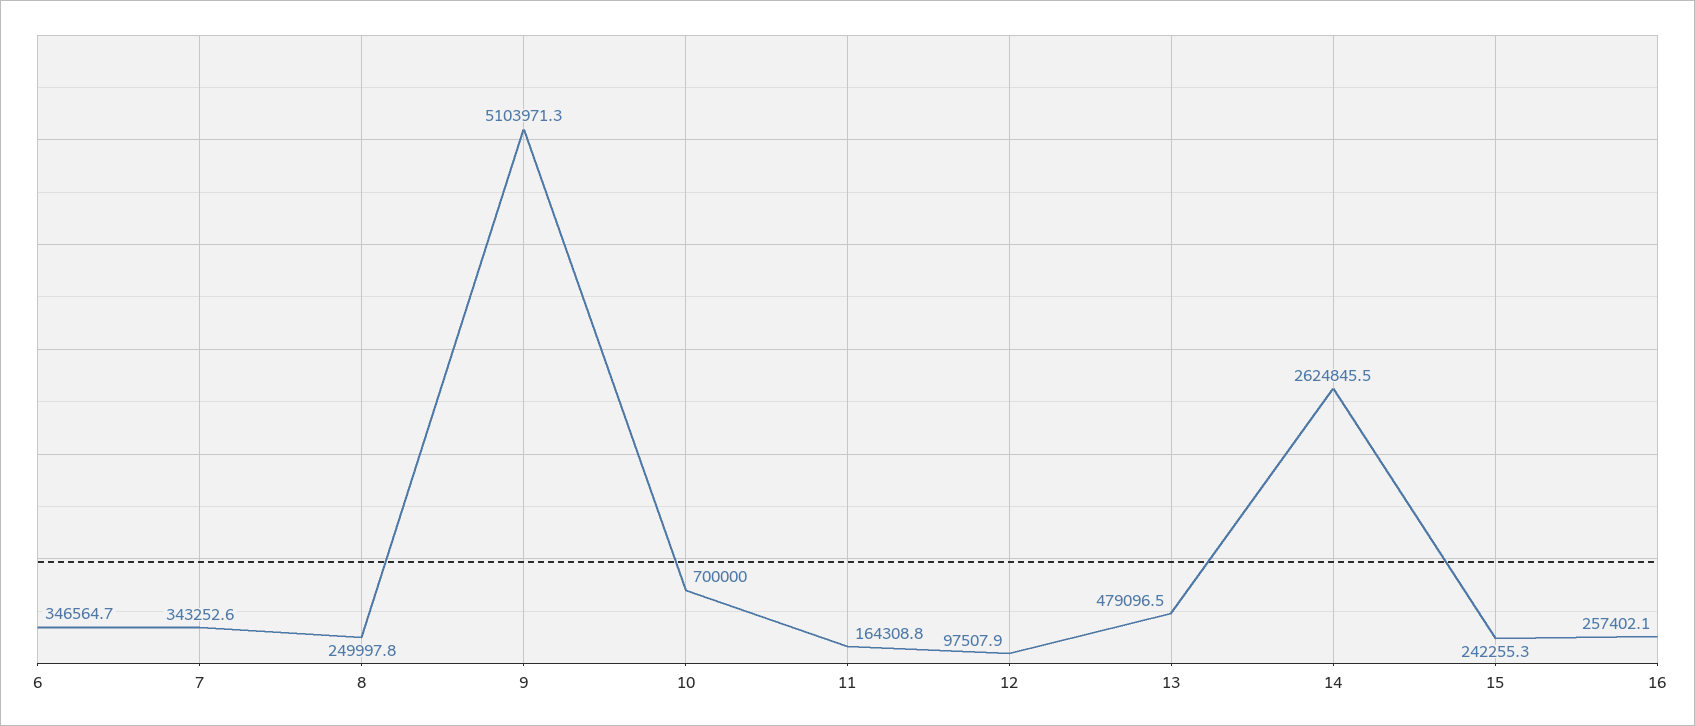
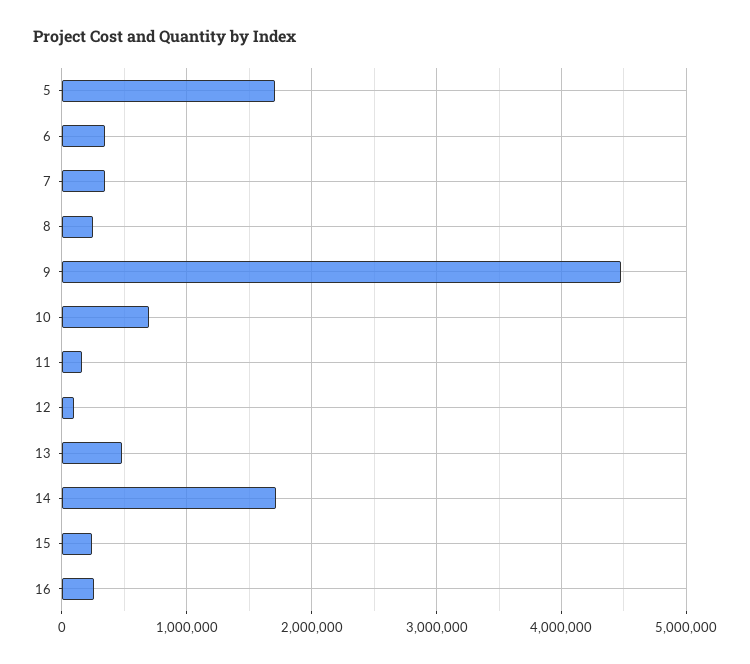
9: 5103971.3 -> 4500000
14: 2624845.5 -> 1700000
5: none -> 1700000

